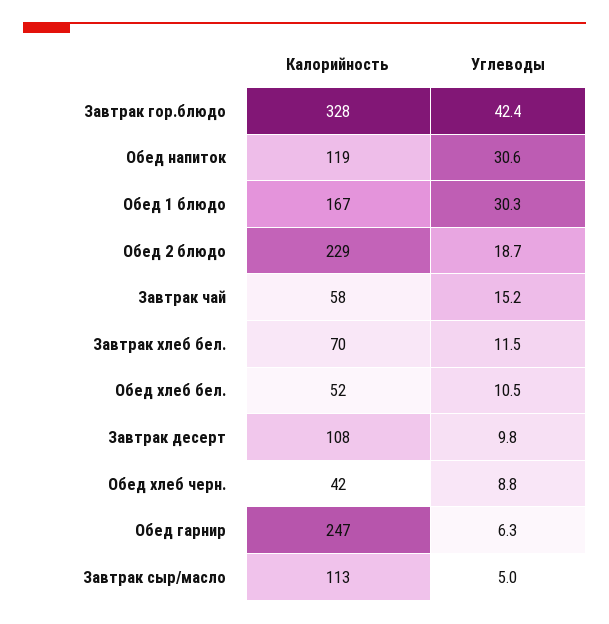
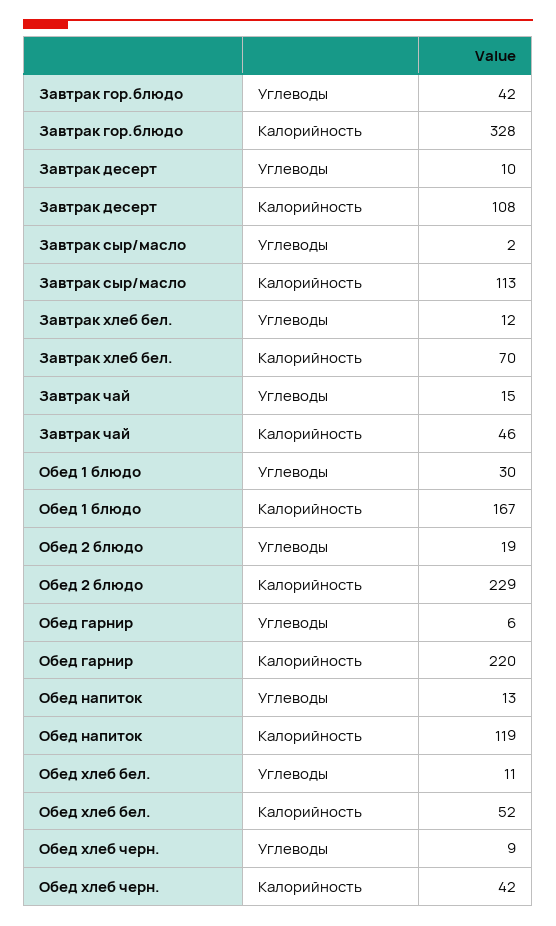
Углеводы, Обед напиток: 30.6 -> 13
Калорийность, Завтрак чай: 58 -> 46
Калорийность, Обед гарнир: 247 -> 220
Углеводы, Завтрак сыр/масло: 5 -> 2

